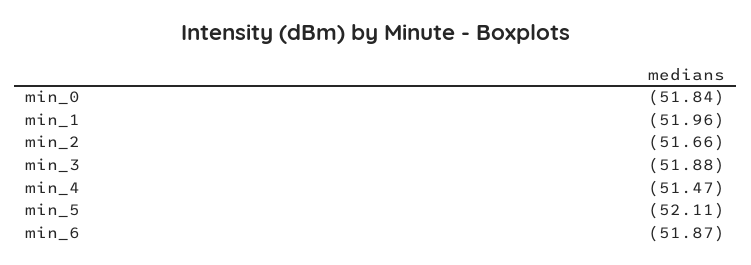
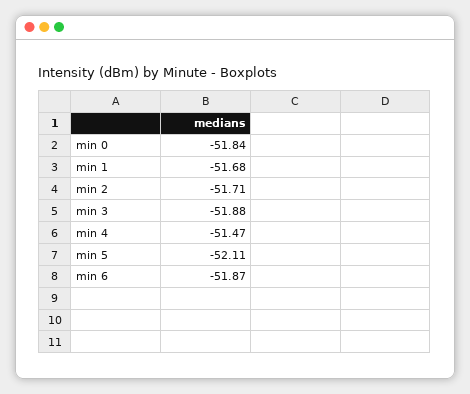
min_1: -51.96 -> -51.68
min_2: -51.66 -> -51.71

